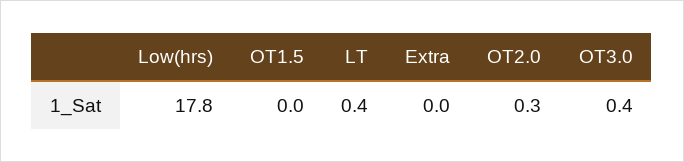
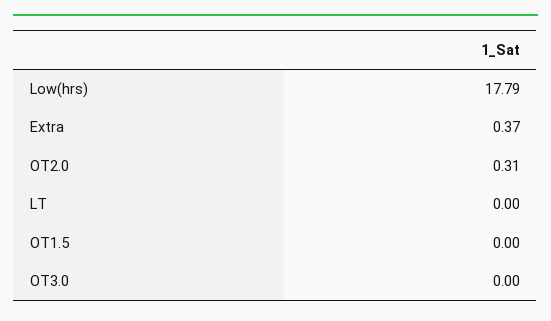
LT: 0.4 -> 0
Extra: 0 -> 0.37
OT3.0: 0.4 -> 0

